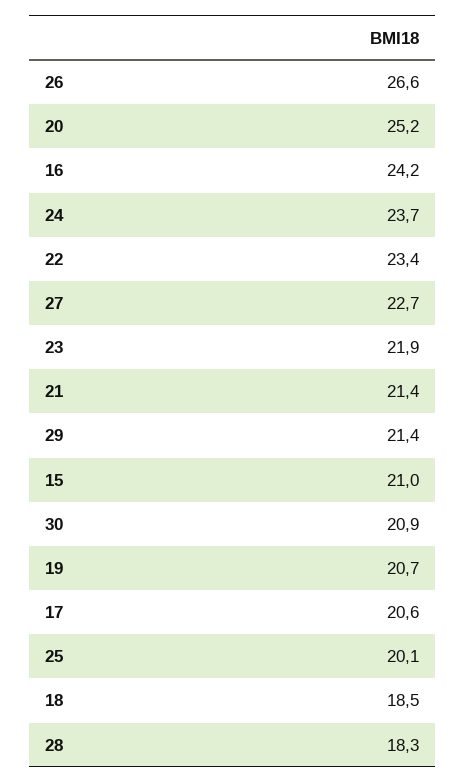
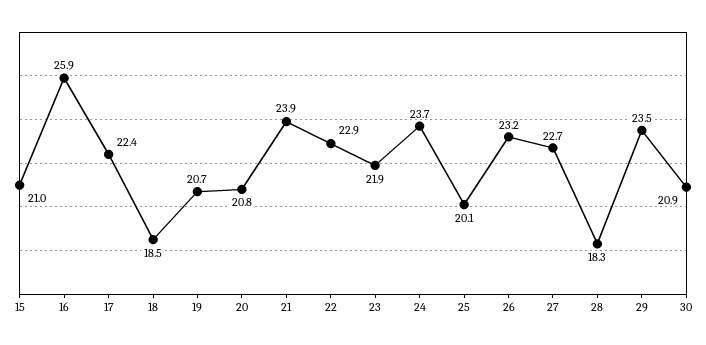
26: 26.6 -> 23.2
20: 25.2 -> 20.8
16: 24.2 -> 25.9
22: 23.4 -> 22.9
21: 21.4 -> 23.9
29: 21.4 -> 23.5
17: 20.6 -> 22.4

